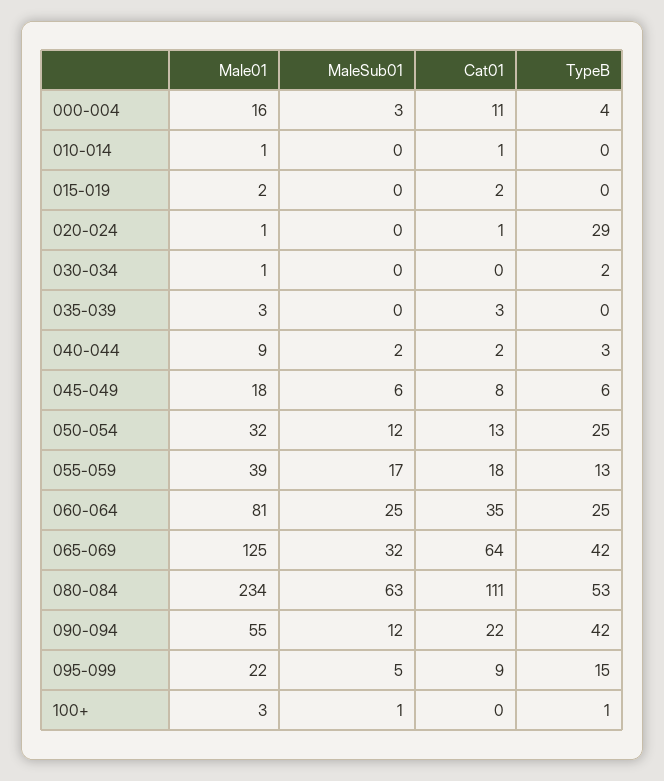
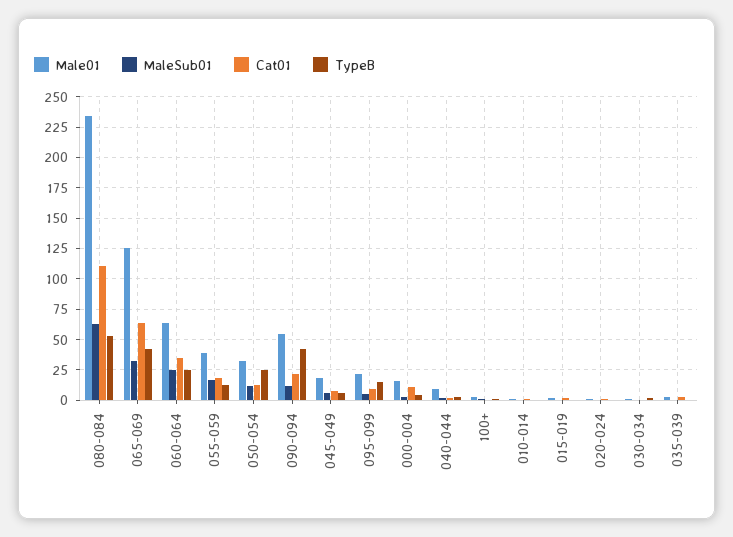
TypeB, 020-024: 29 -> 0
Male01, 060-064: 81 -> 65

